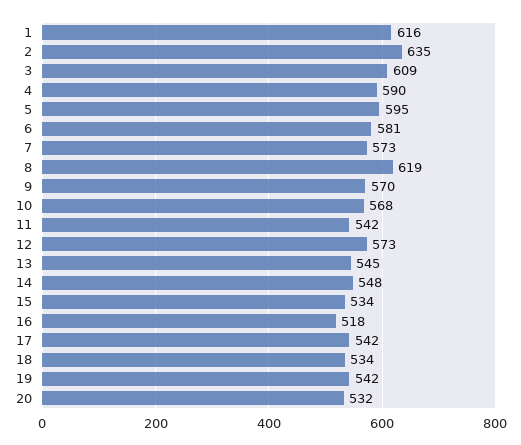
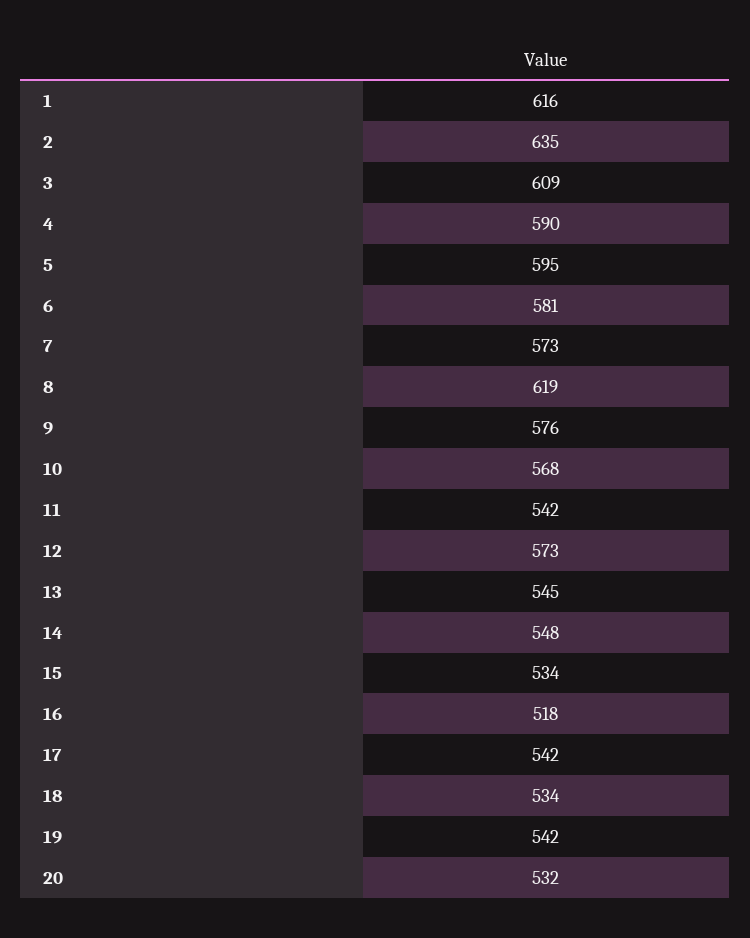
9: 570 -> 576

